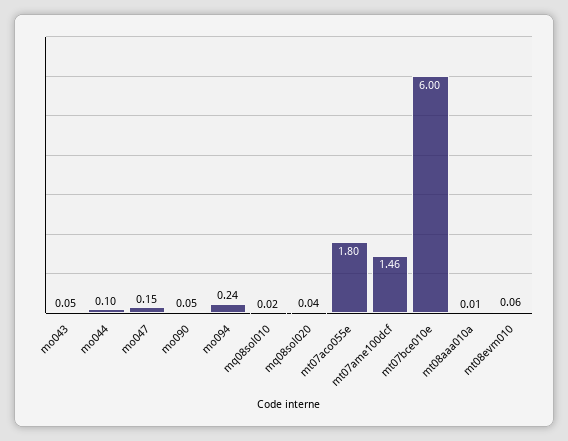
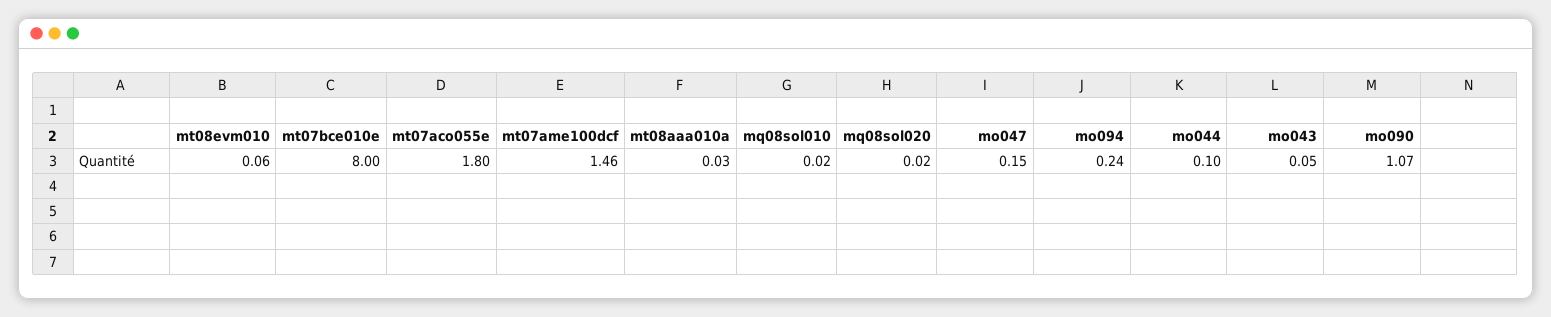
mo090: 0.05 -> 1.07
mq08sol020: 0.04 -> 0.02
mt07bce010e: 6 -> 8
mt08aaa010a: 0.01 -> 0.03

